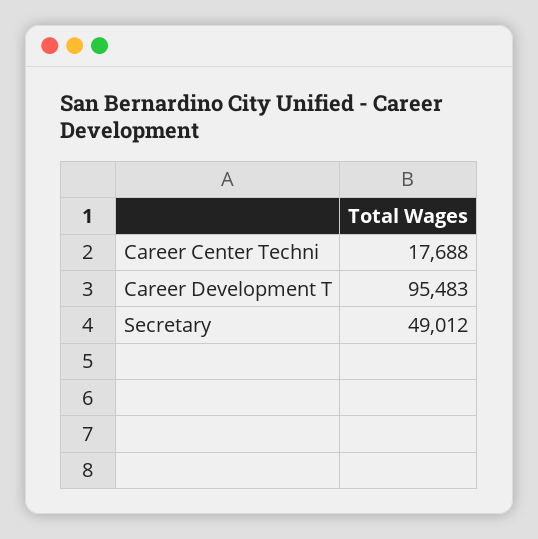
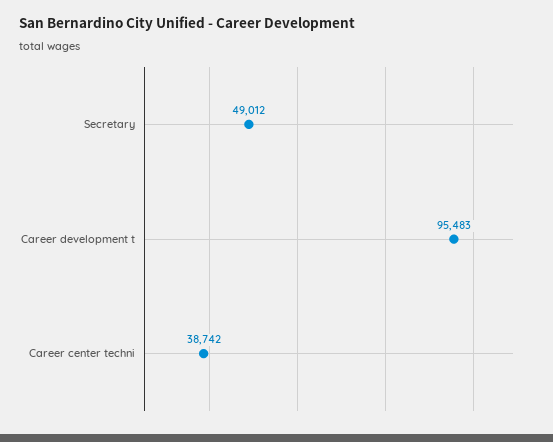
Career Center Techni: 17688 -> 38742

